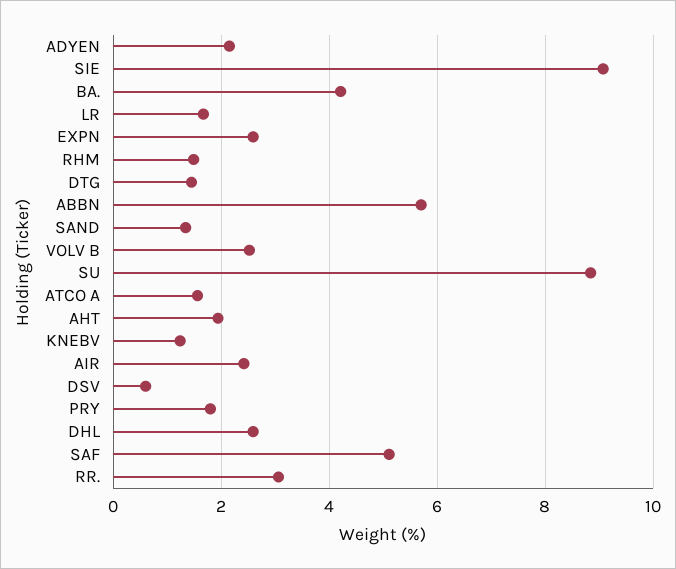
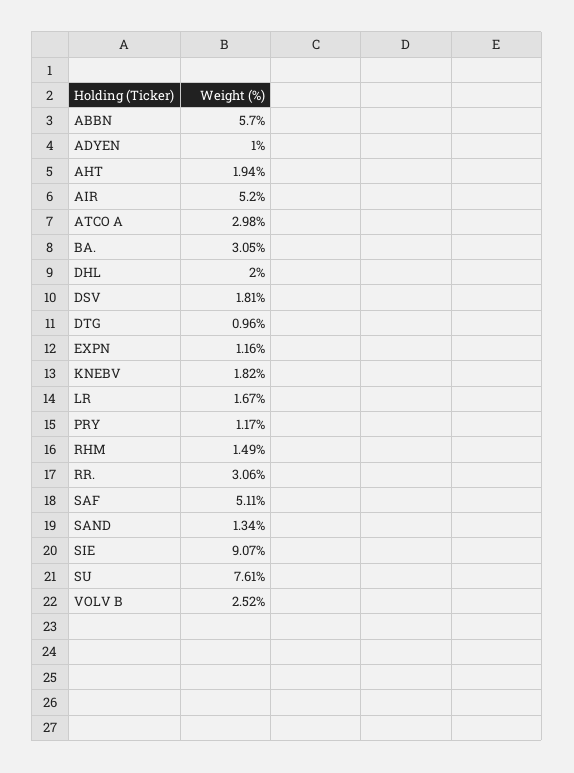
ADYEN: 2.2 -> 1
BA.: 4.2 -> 3.05
EXPN: 2.6 -> 1.16
DTG: 1.4 -> 0.96
SU: 8.8 -> 7.61
ATCO A: 1.6 -> 2.98
KNEBV: 1.2 -> 1.82
AIR: 2.4 -> 5.2
DSV: 0.6 -> 1.81
PRY: 1.8 -> 1.17
DHL: 2.6 -> 2

